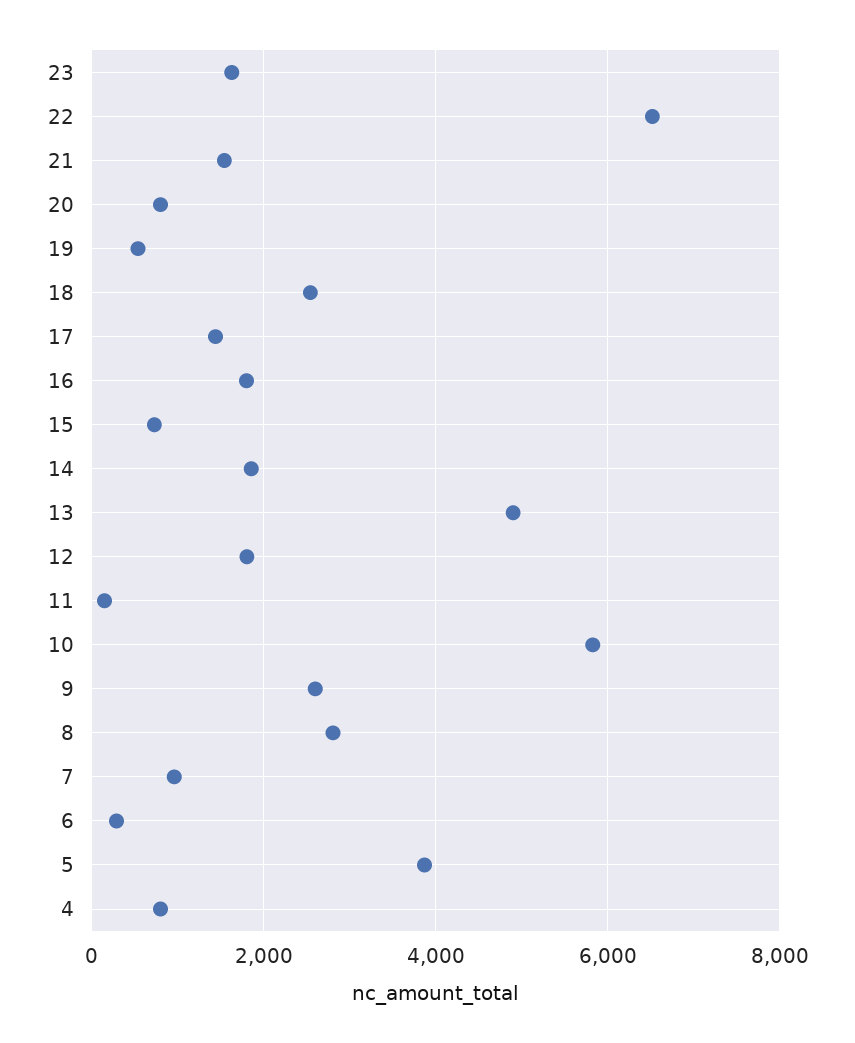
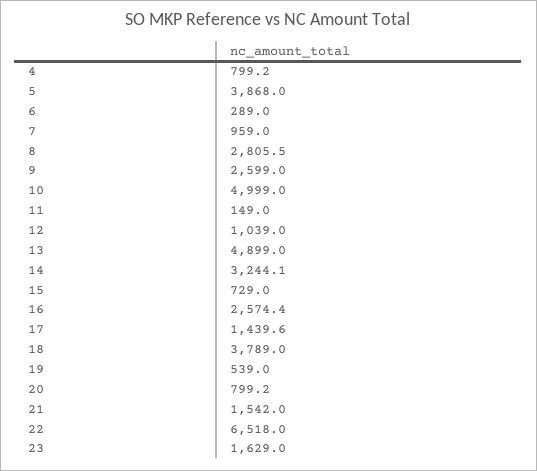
18: 2600 -> 3789
16: 1800 -> 2574.4
14: 1800 -> 3244.1
12: 1800 -> 1039
10: 5800 -> 4999

